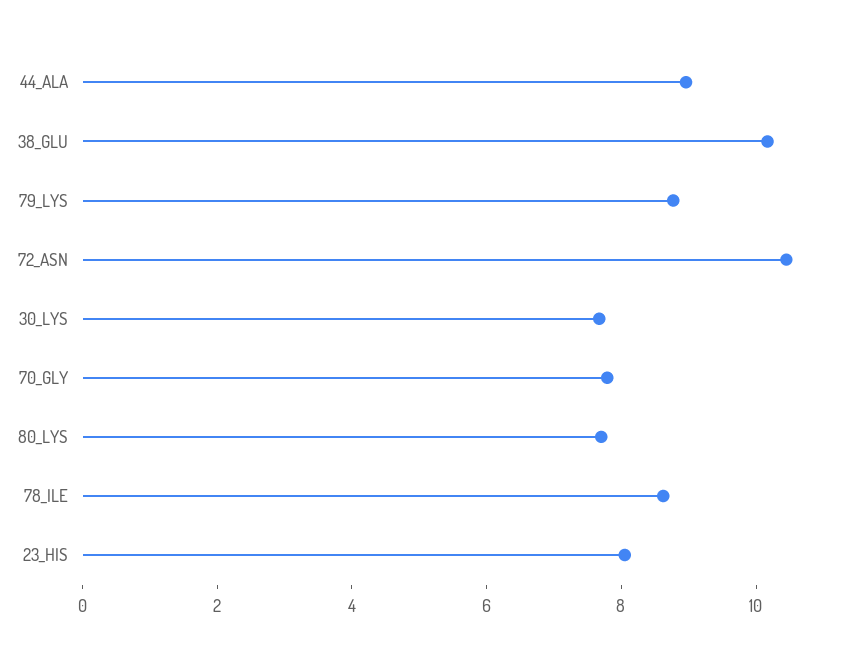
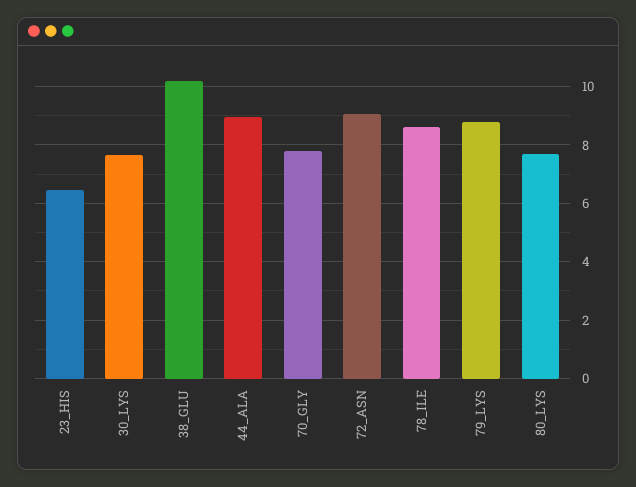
72_ASN: 10.5 -> 9
23_HIS: 8 -> 6.5

